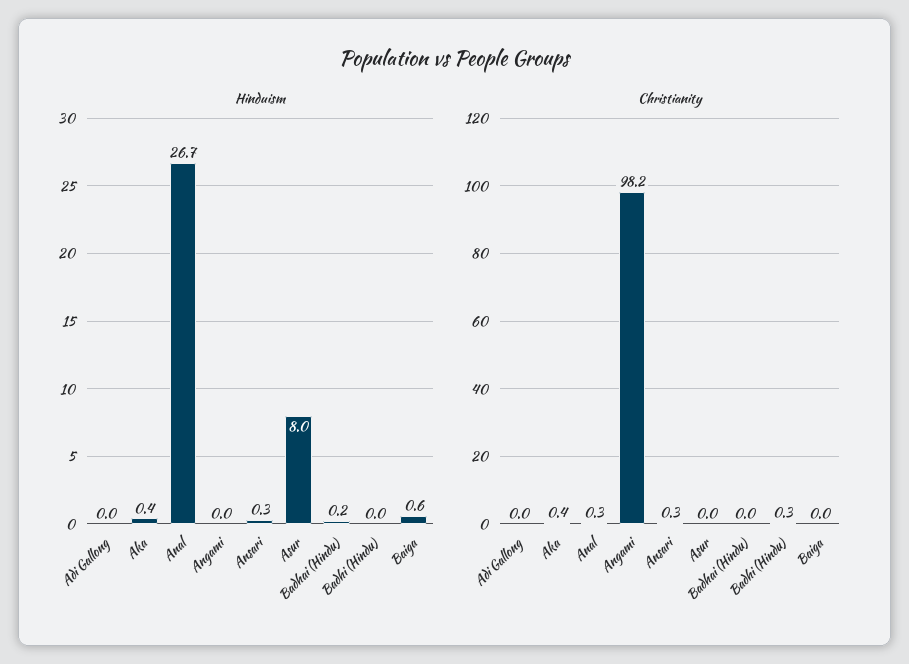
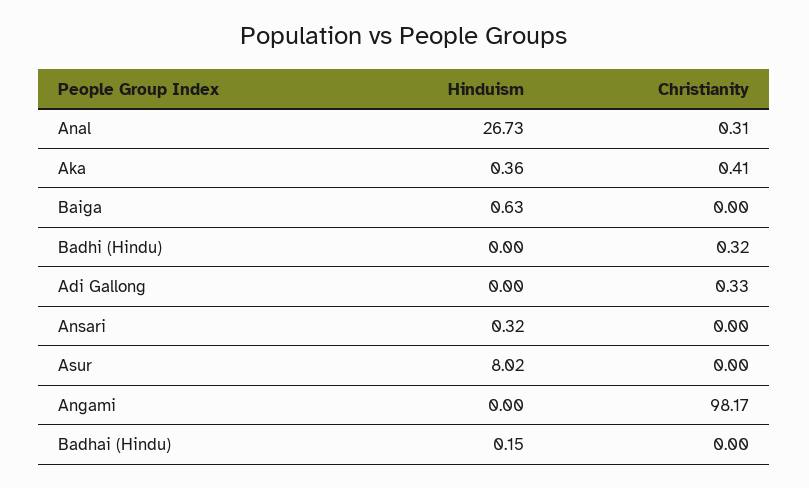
Christianity, Adi Gallong: 0 -> 0.33
Christianity, Ansari: 0.3 -> 0

